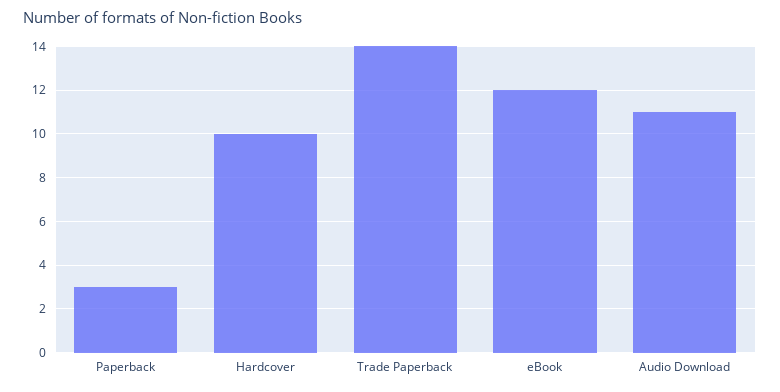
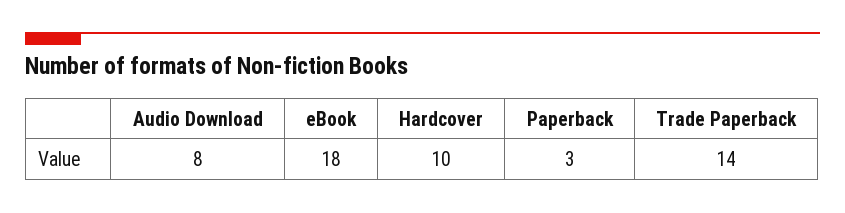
eBook: 12 -> 18
Audio Download: 11 -> 8

